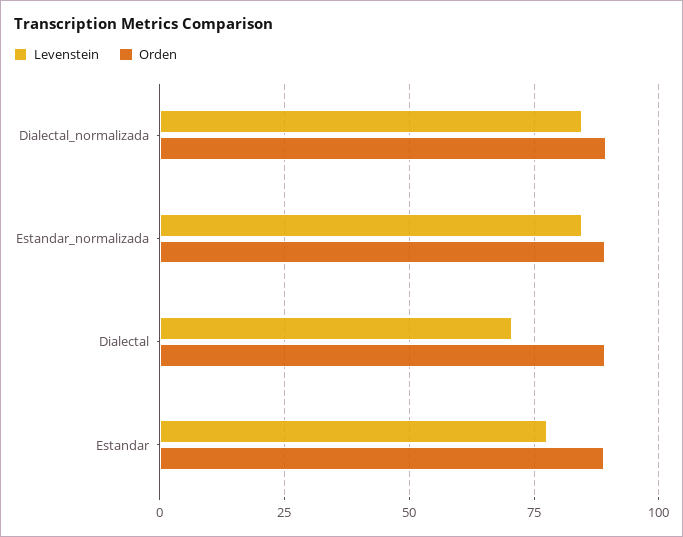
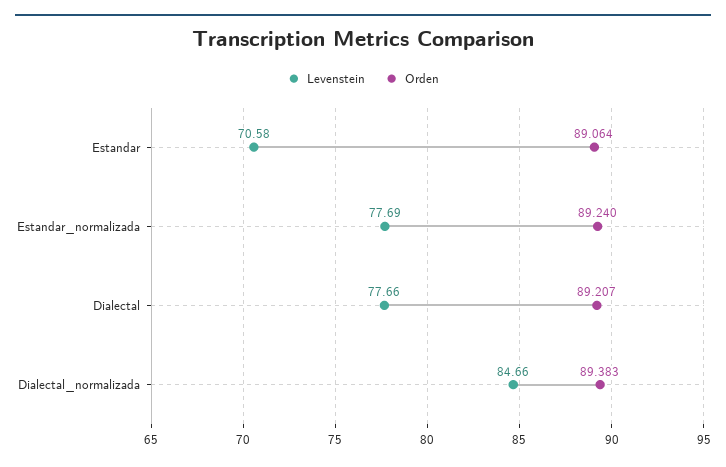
Levenstein, Estandar_normalizada: 85 -> 77.69
Levenstein, Dialectal: 70 -> 77.66
Levenstein, Estandar: 77.5 -> 70.58

